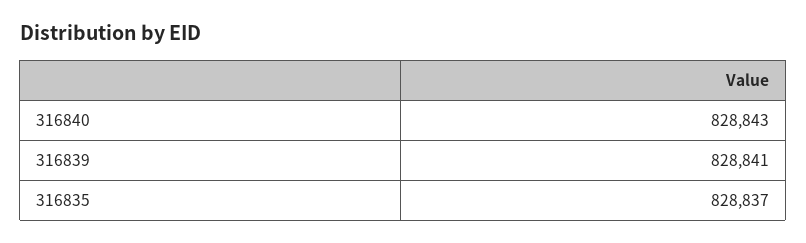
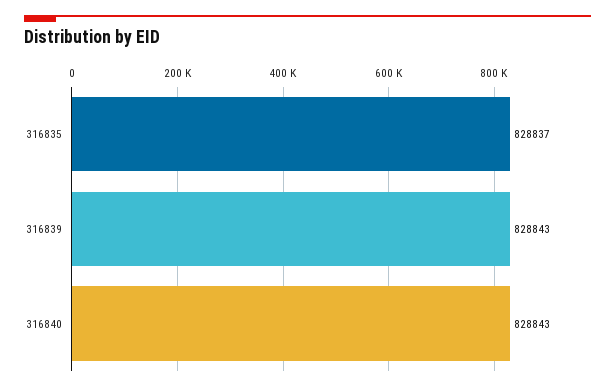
316839: 828841 -> 828843

